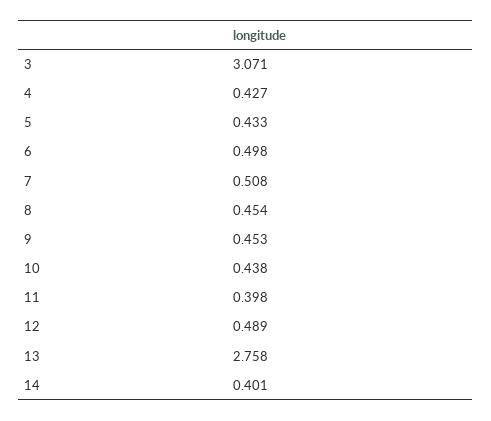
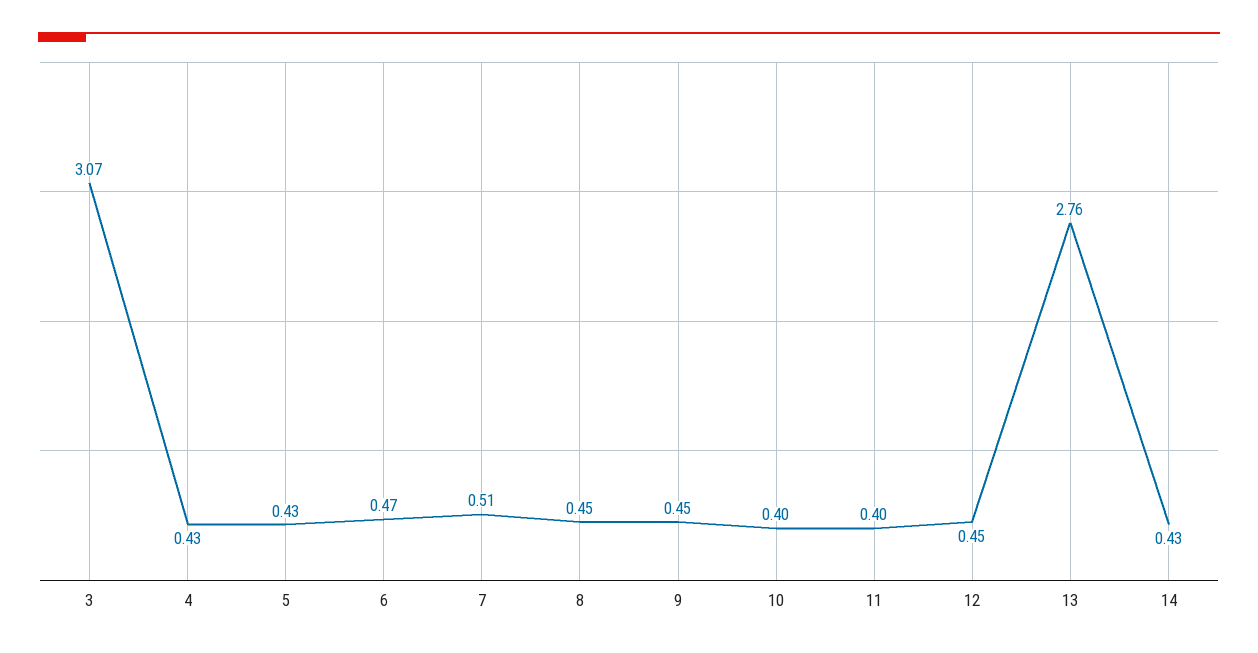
6: 0.498 -> 0.47
10: 0.438 -> 0.4
12: 0.489 -> 0.45
14: 0.401 -> 0.43

